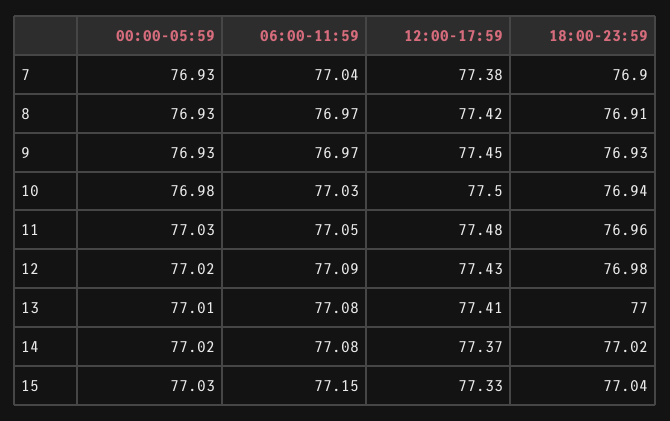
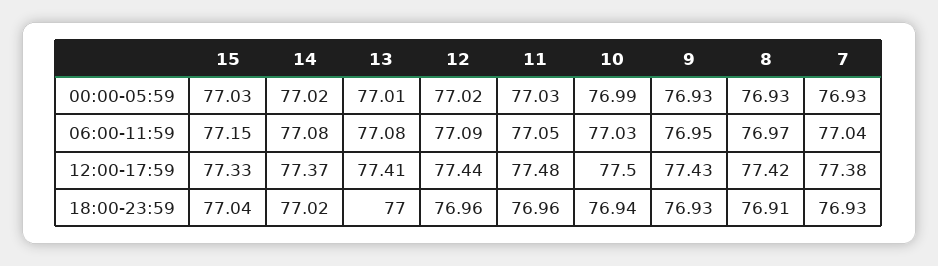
18:00-23:59, 7: 76.9 -> 76.93
06:00-11:59, 9: 76.97 -> 76.95
12:00-17:59, 9: 77.45 -> 77.43
00:00-05:59, 10: 76.98 -> 76.99
12:00-17:59, 12: 77.43 -> 77.44
18:00-23:59, 12: 76.98 -> 76.96

